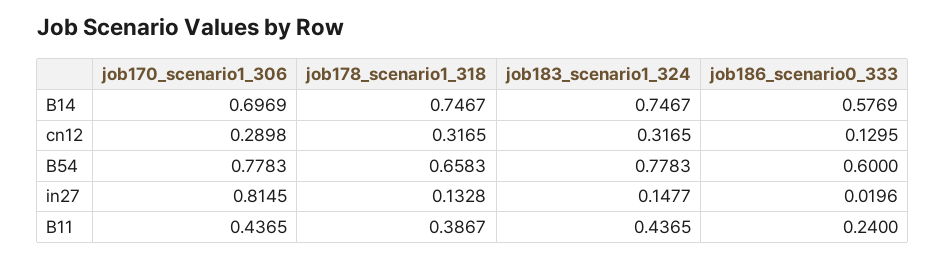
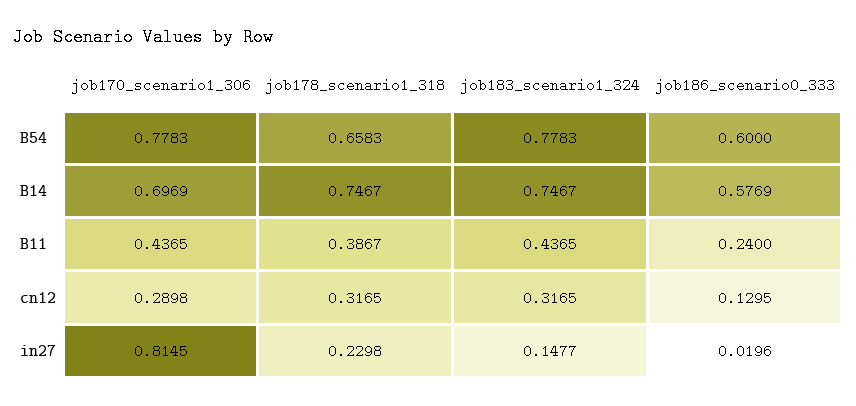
job178_scenario1_318, in27: 0.1328 -> 0.2298

